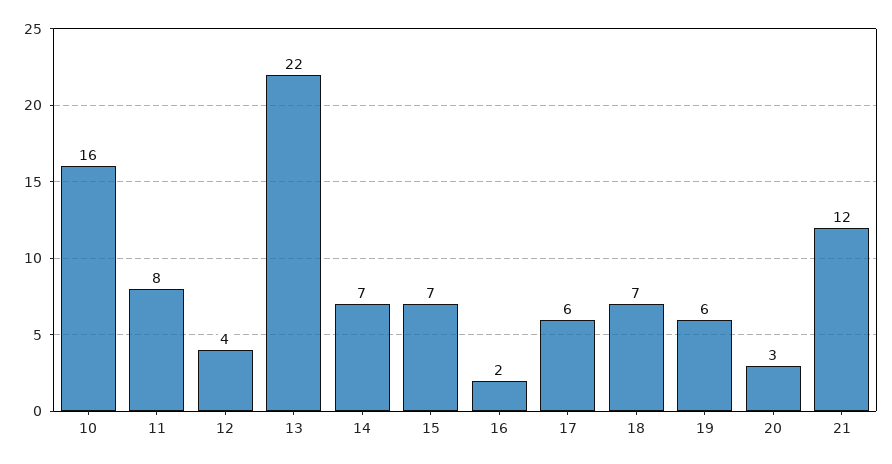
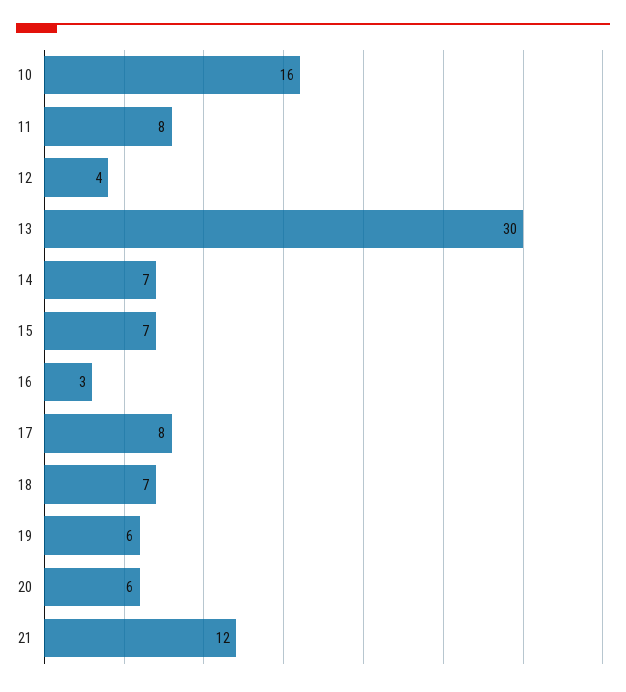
13: 22 -> 30
16: 2 -> 3
17: 6 -> 8
20: 3 -> 6

